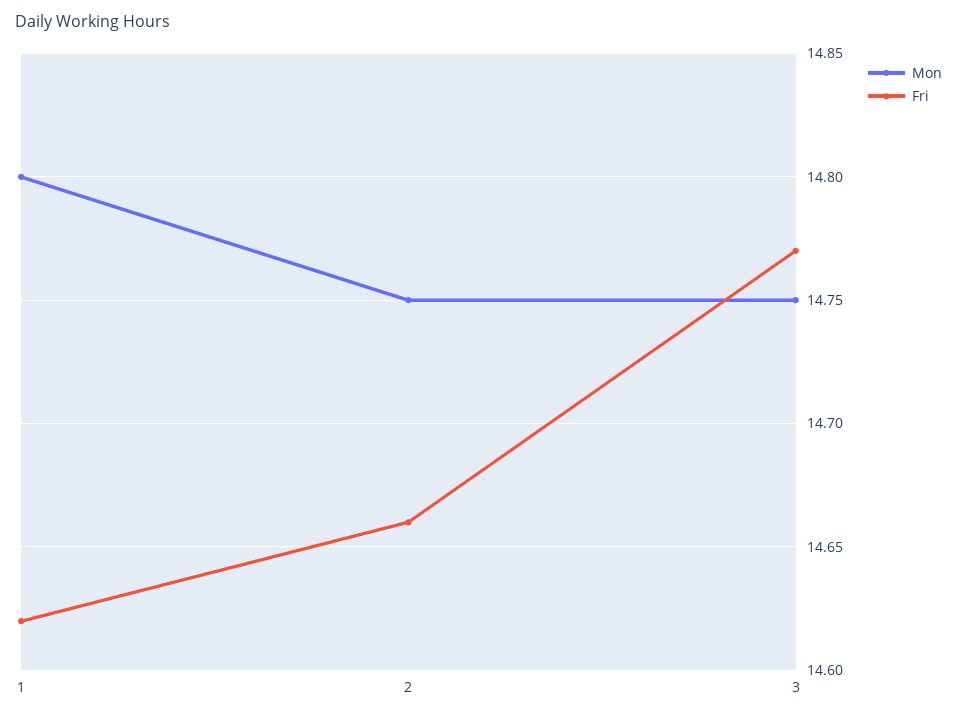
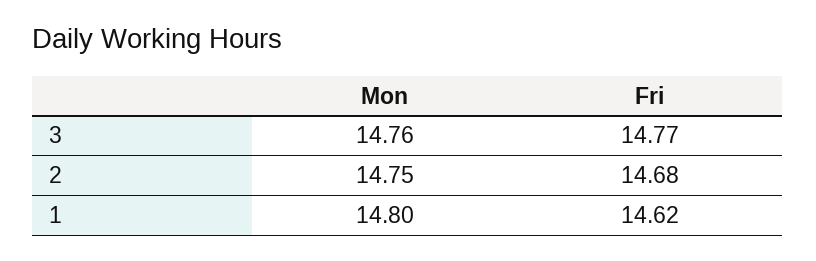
Fri, 2: 14.66 -> 14.68
Mon, 3: 14.75 -> 14.76

